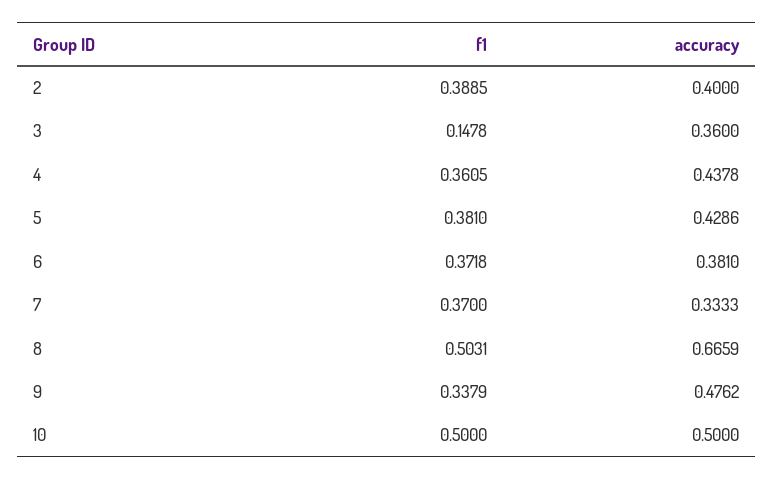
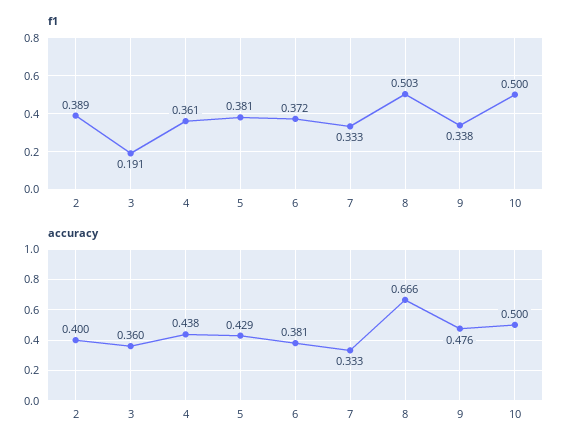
f1, 3: 0.1478 -> 0.191
f1, 7: 0.37 -> 0.333

